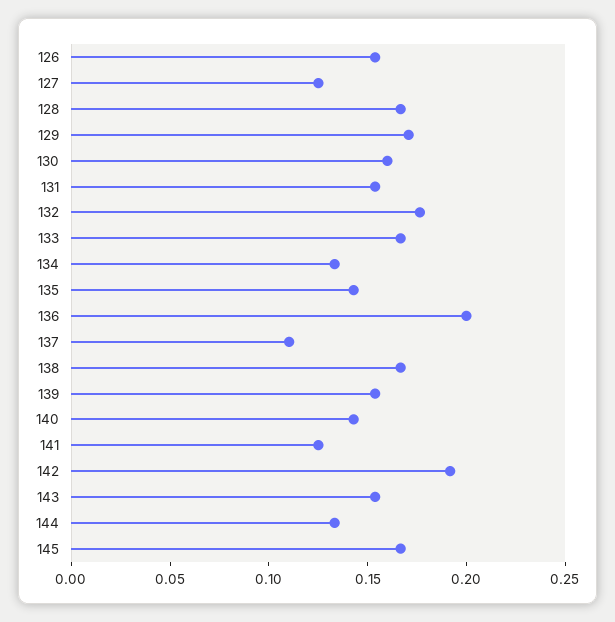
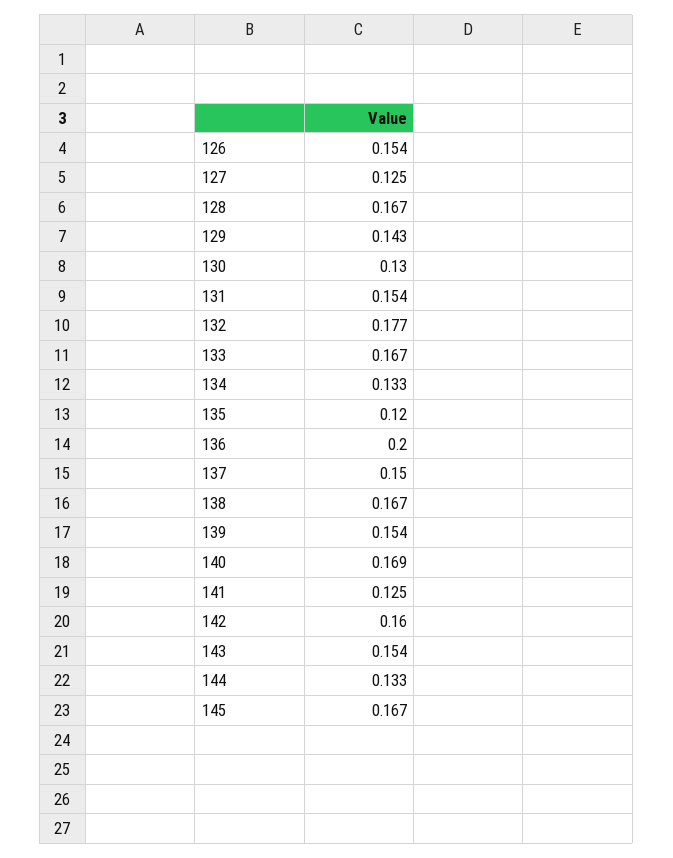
129: 0.17 -> 0.143
130: 0.16 -> 0.13
135: 0.14 -> 0.12
137: 0.11 -> 0.15
140: 0.14 -> 0.169
142: 0.19 -> 0.16

